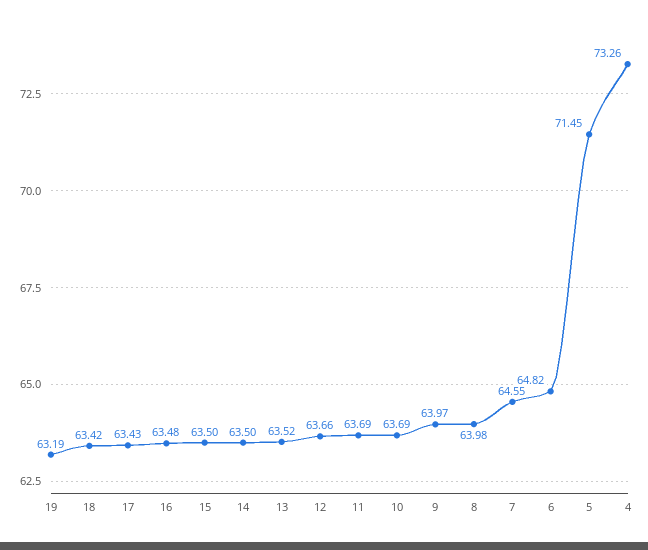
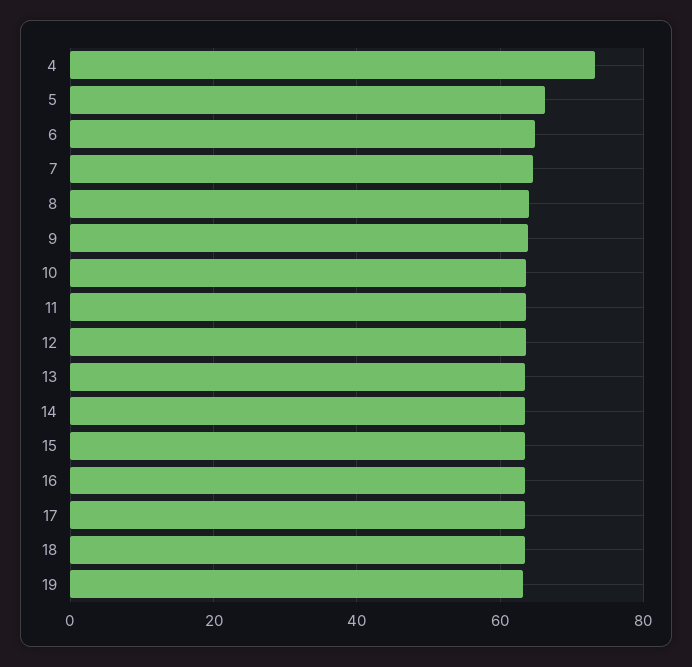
5: 71.45 -> 66

